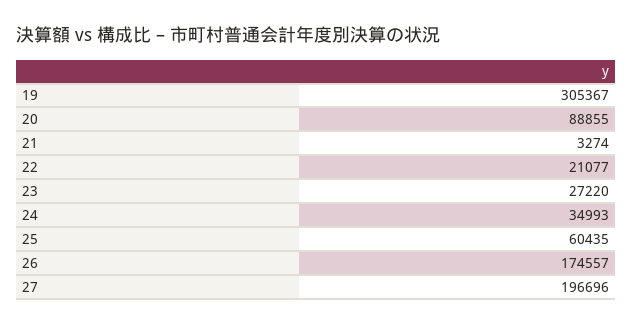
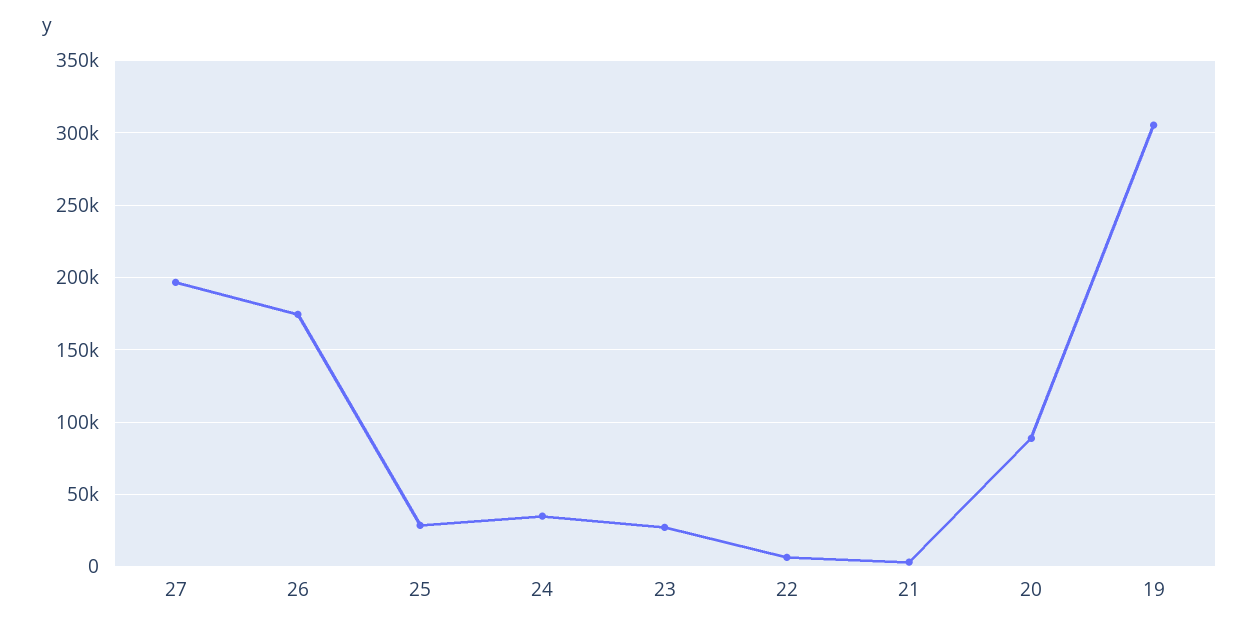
22: 21077 -> 5000
25: 60435 -> 30000

